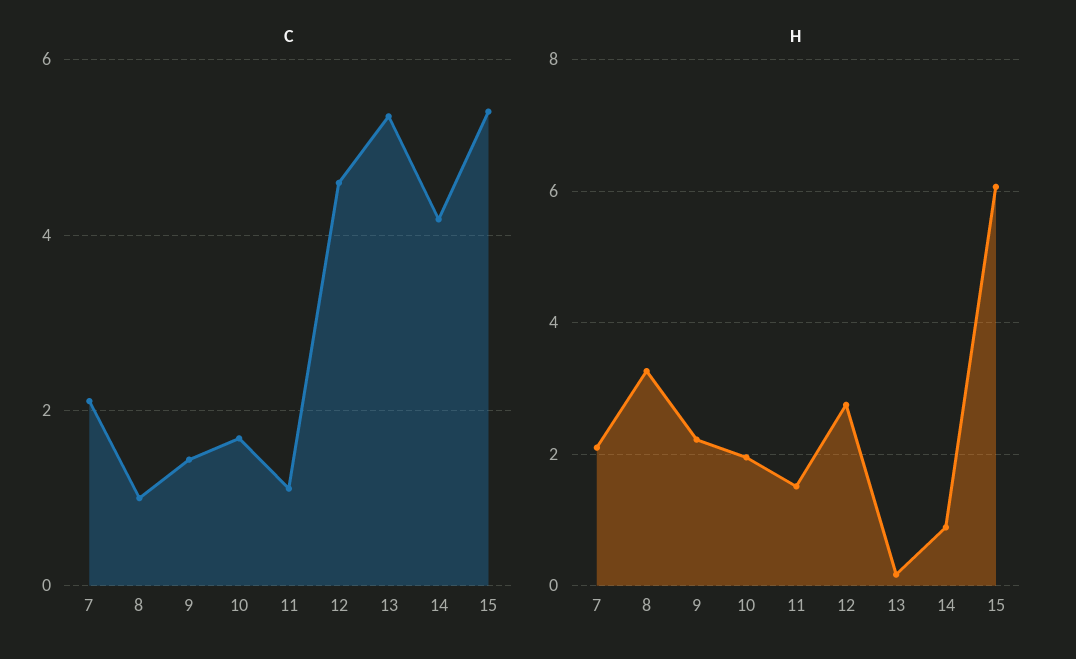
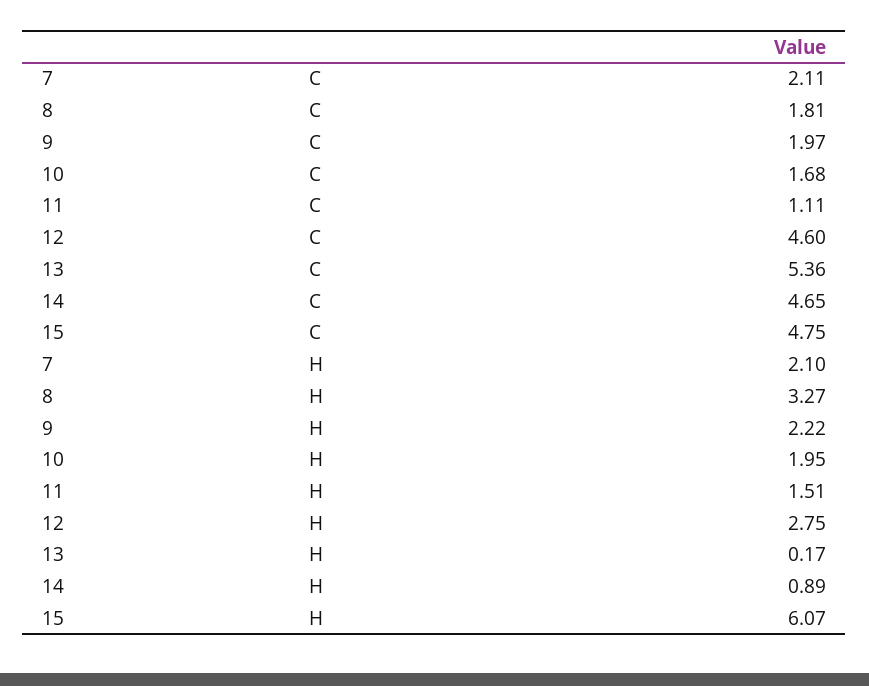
C, 8: 1 -> 1.81
C, 9: 1.4 -> 1.97
C, 14: 4.2 -> 4.65
C, 15: 5.4 -> 4.75

